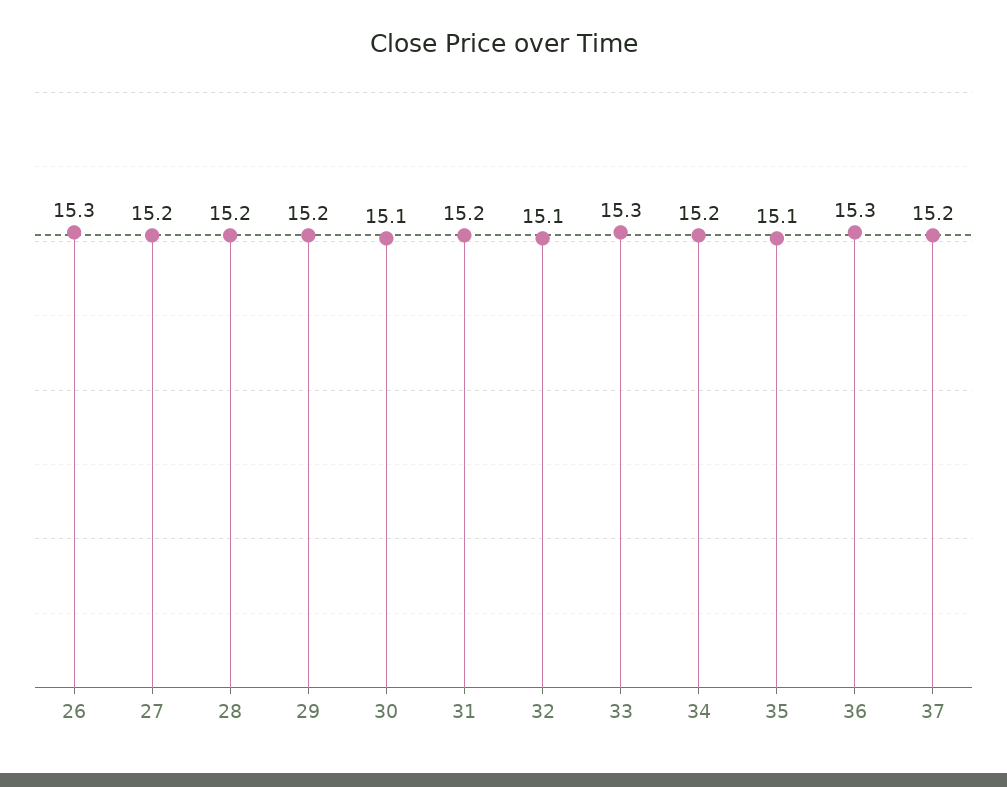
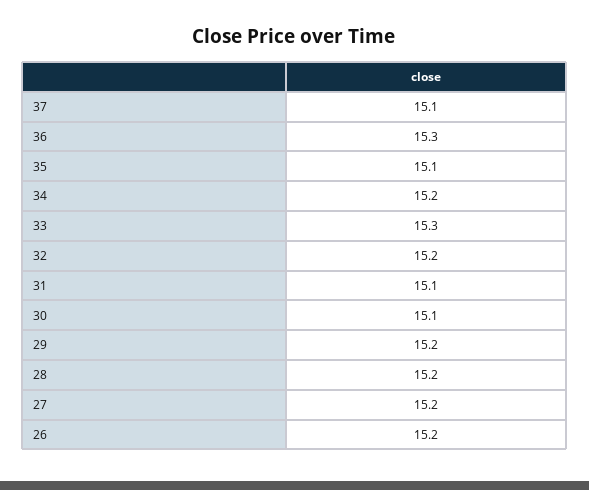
26: 15.3 -> 15.2
31: 15.2 -> 15.1
32: 15.1 -> 15.2
37: 15.2 -> 15.1

